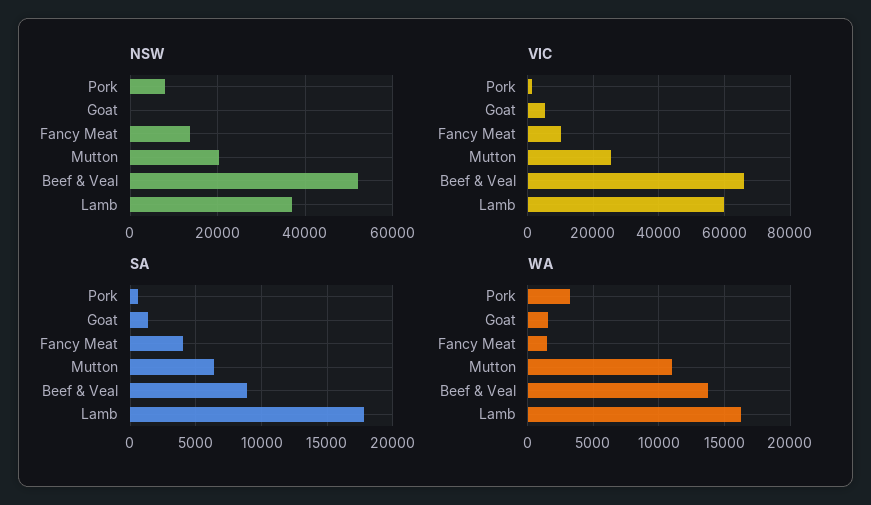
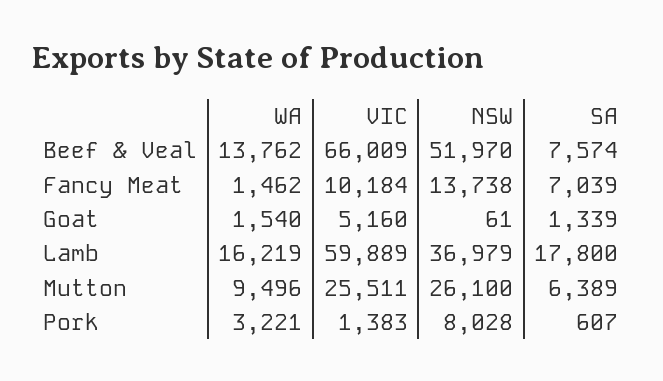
NSW, Mutton: 20000 -> 26100
SA, Fancy Meat: 4000 -> 7039
SA, Beef & Veal: 9000 -> 7574
WA, Mutton: 11000 -> 9496

